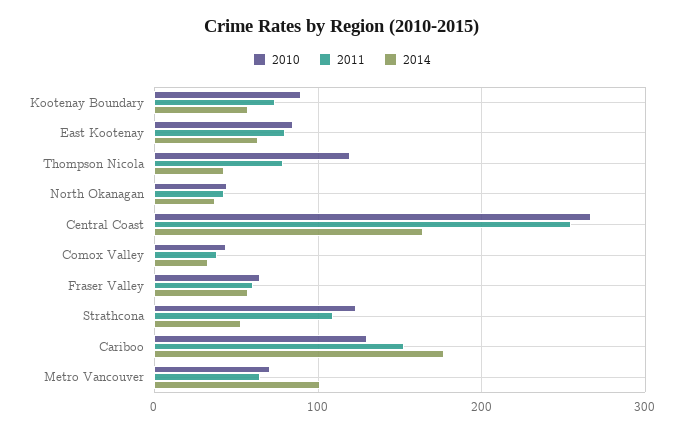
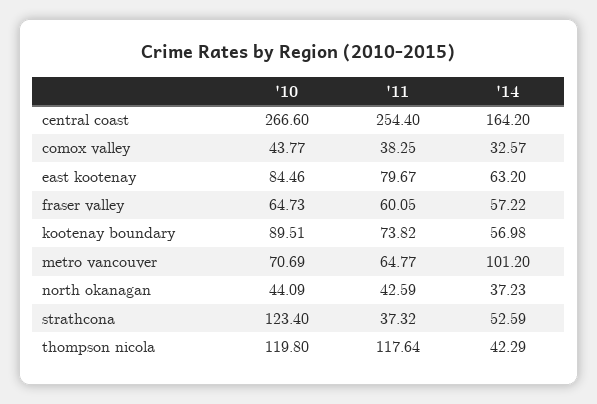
2011, Thompson Nicola: 80 -> 117.64
2011, Strathcona: 110 -> 37.32
2010, Cariboo: 130 -> none
2011, Cariboo: 150 -> none
2014, Cariboo: 180 -> none

